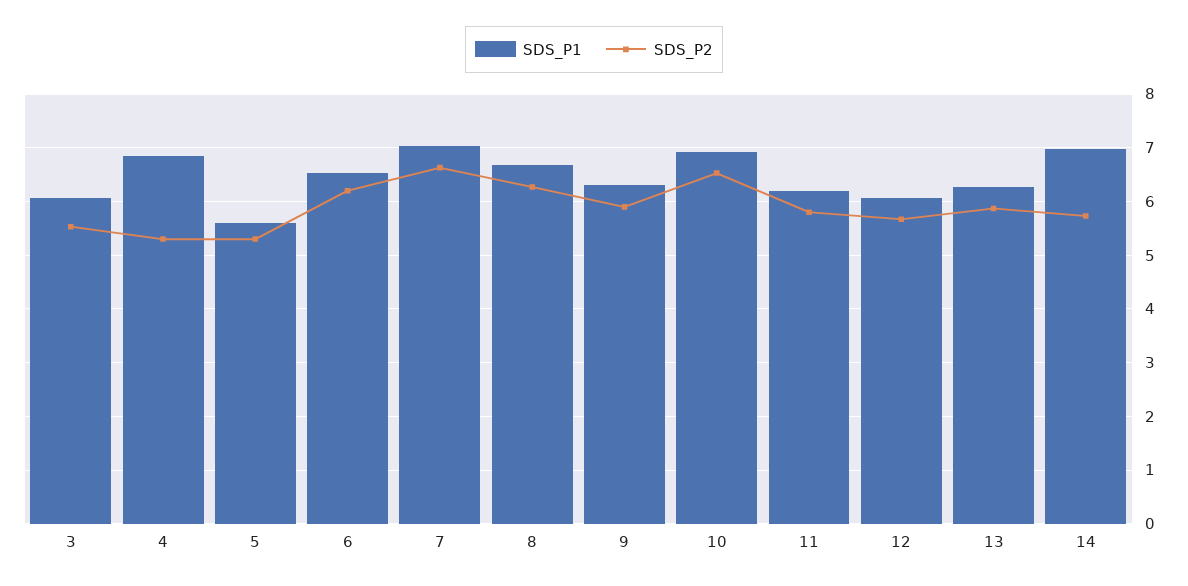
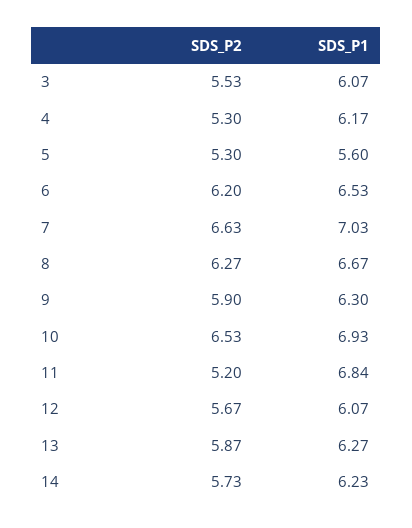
SDS_P1, 4: 6.8 -> 6.17
SDS_P1, 11: 6.2 -> 6.84
SDS_P2, 11: 5.8 -> 5.2
SDS_P1, 14: 7 -> 6.23

